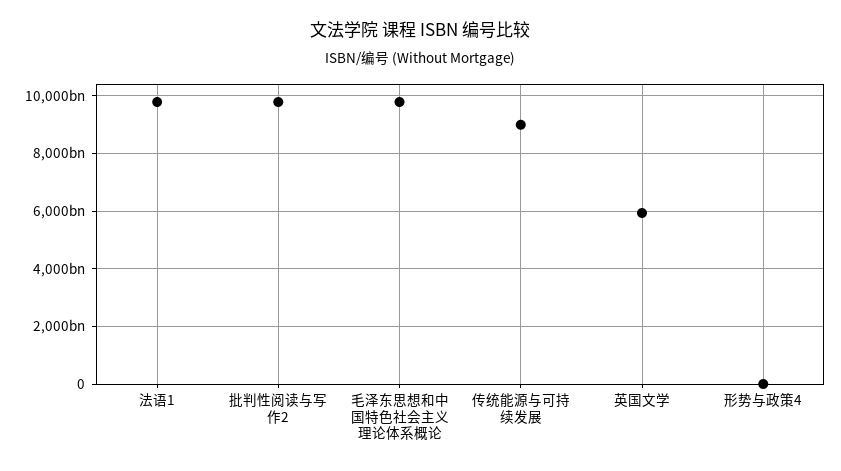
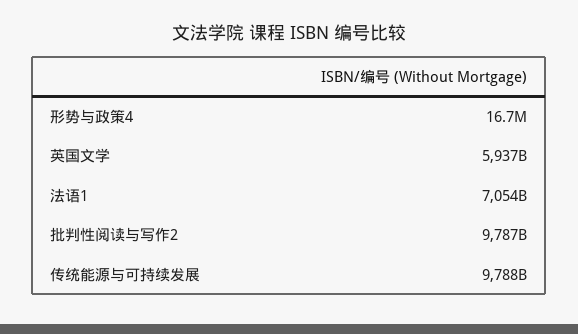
法语1: 9750000000000 -> 7054000000000
毛泽东思想和中国特色社会主义理论体系概论: 9750000000000 -> none
传统能源与可持续发展: 9000000000000 -> 9788000000000

